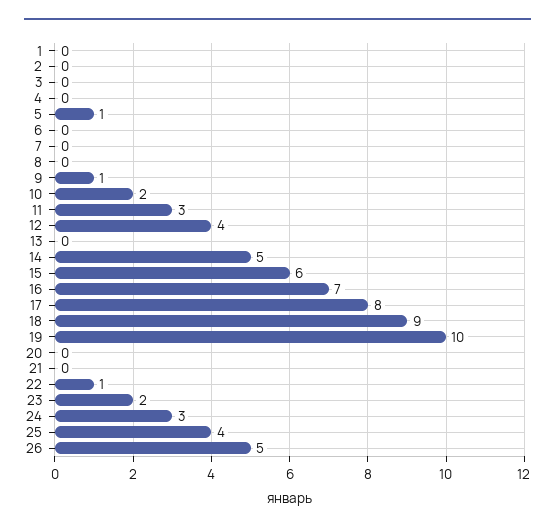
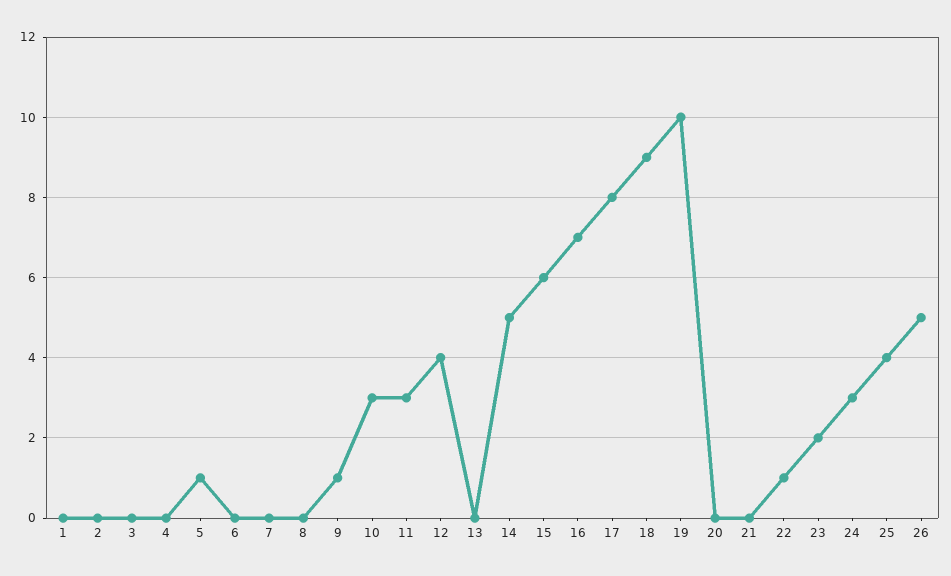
10: 2 -> 3

